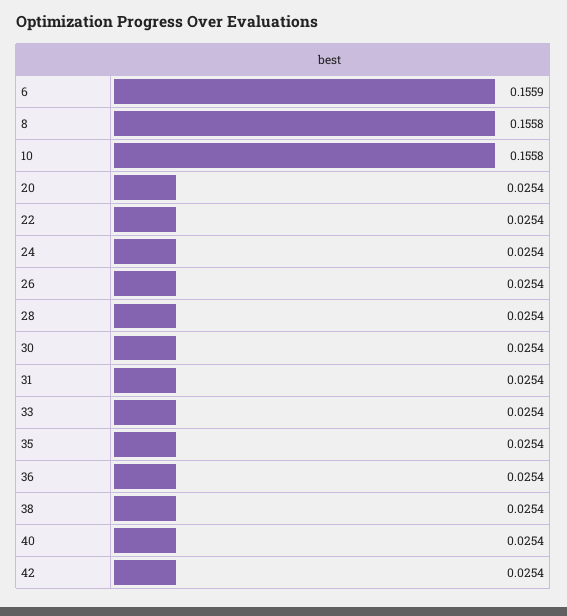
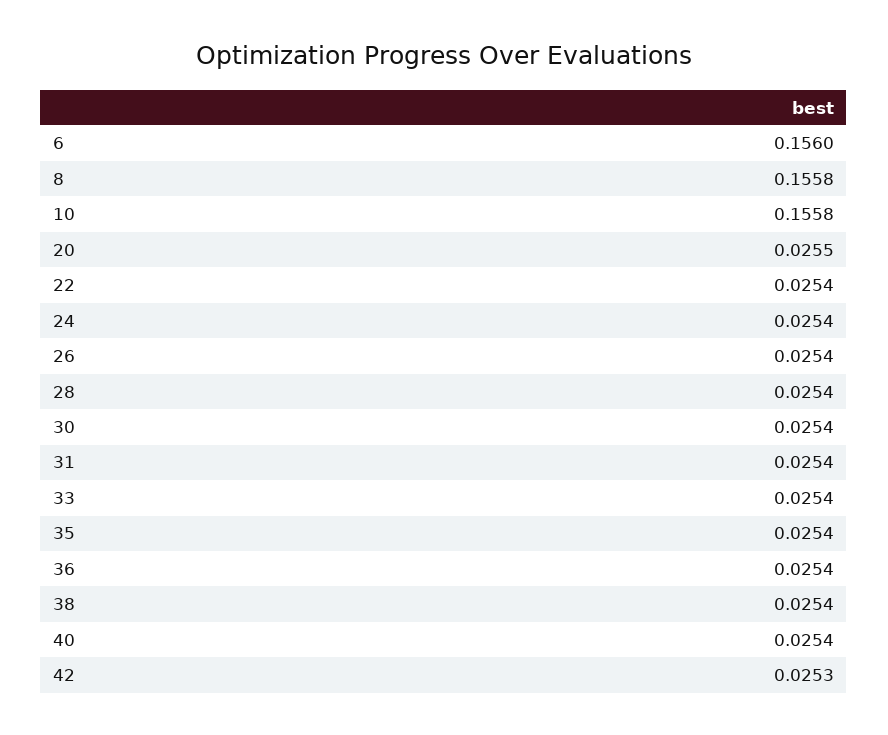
6: 0.1559 -> 0.156
20: 0.0254 -> 0.0255
42: 0.0254 -> 0.0253

